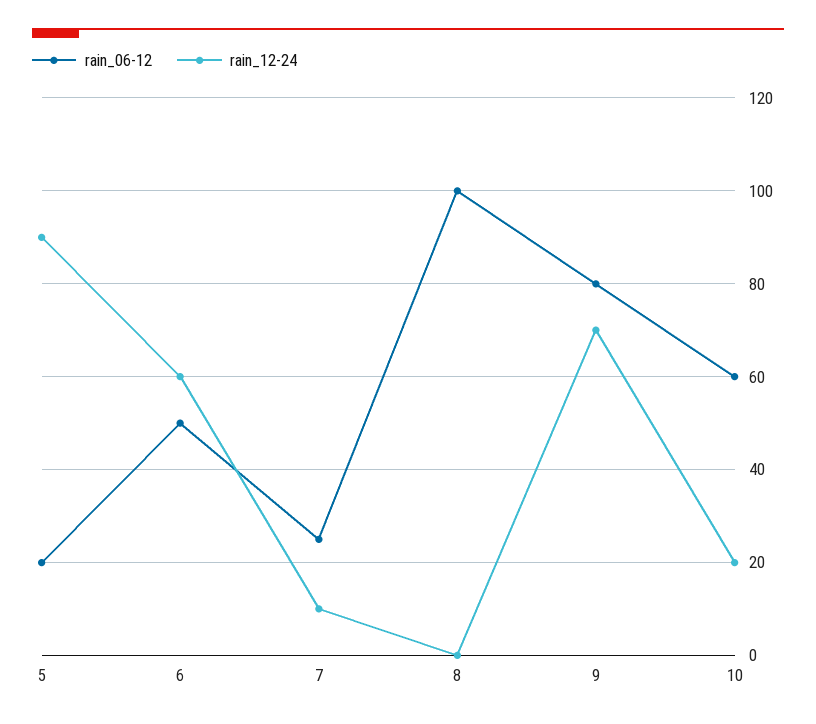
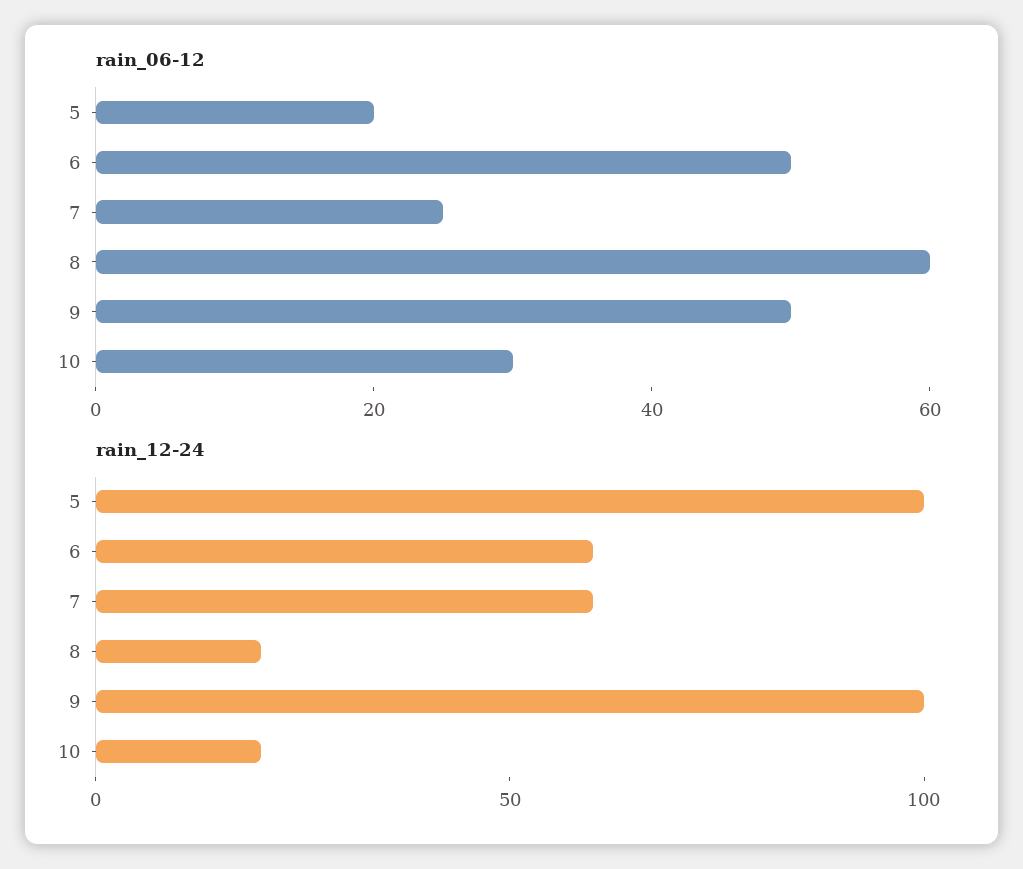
rain_12-24, 5: 90 -> 100
rain_12-24, 7: 10 -> 60
rain_06-12, 8: 100 -> 60
rain_12-24, 8: 0 -> 20
rain_06-12, 9: 80 -> 50
rain_12-24, 9: 70 -> 100
rain_06-12, 10: 60 -> 30

